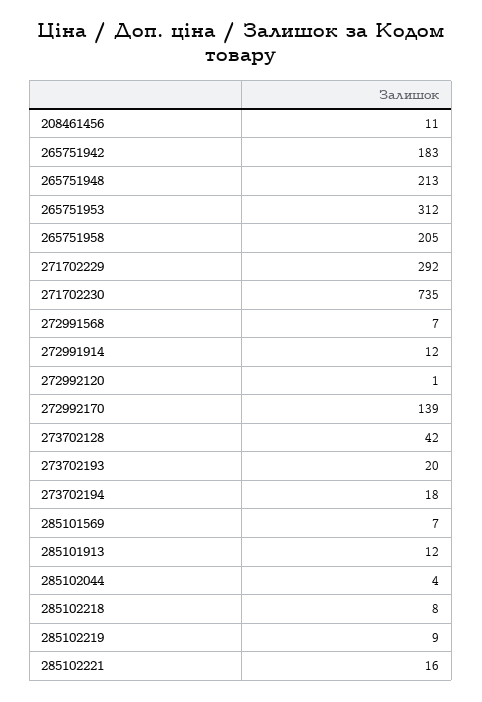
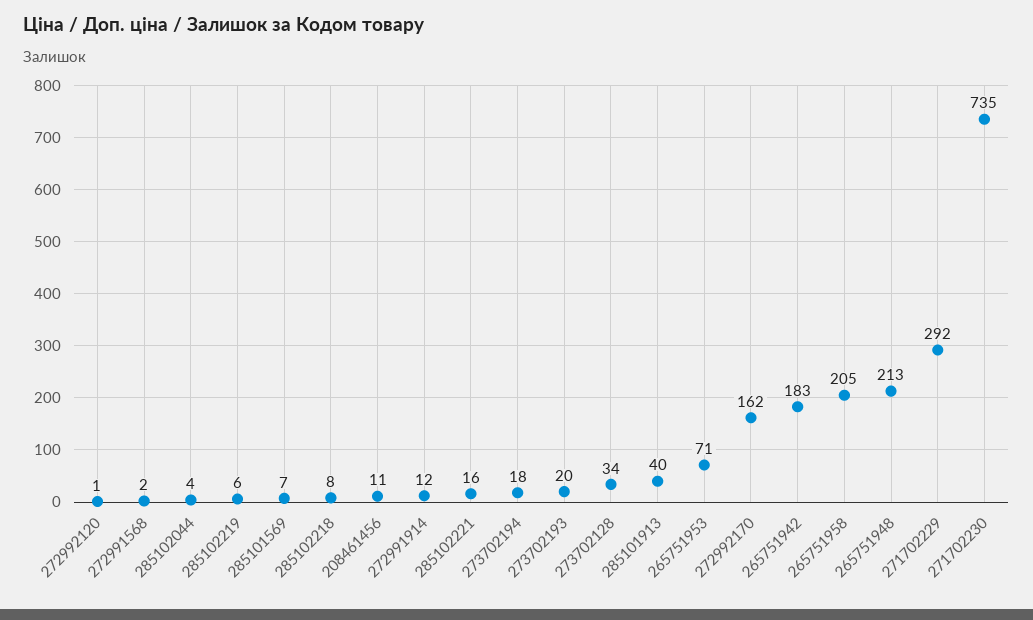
265751953: 312 -> 71
272991568: 7 -> 2
272992170: 139 -> 162
273702128: 42 -> 34
285101913: 12 -> 40
285102219: 9 -> 6

